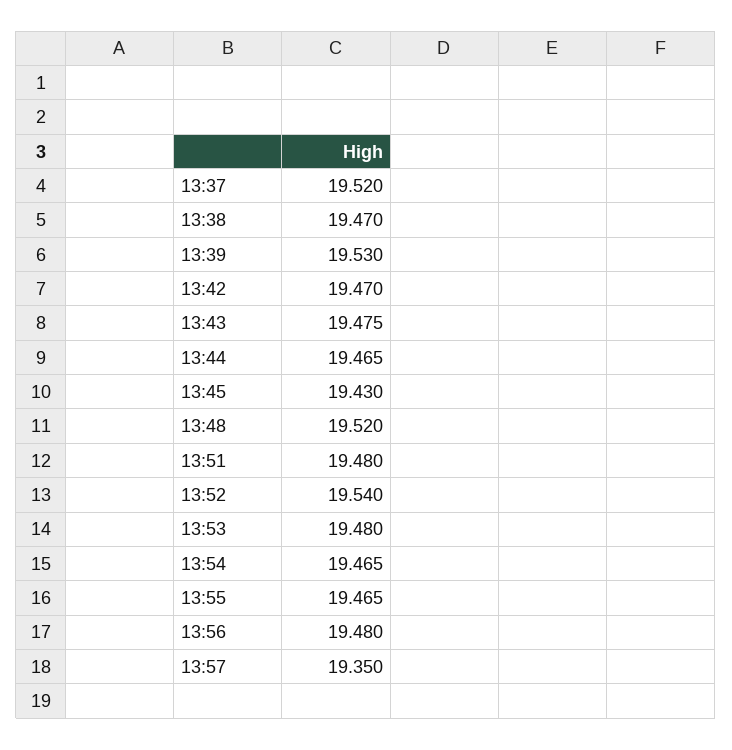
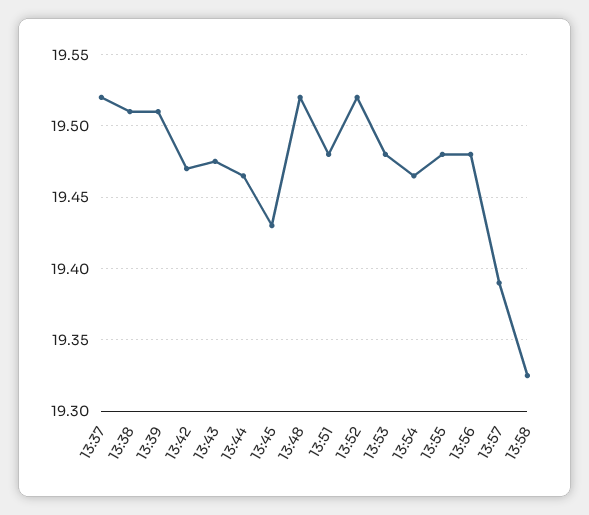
13:38: 19.47 -> 19.51
13:39: 19.53 -> 19.51
13:52: 19.54 -> 19.52
13:55: 19.465 -> 19.48
13:57: 19.35 -> 19.39
13:58: none -> 19.325

